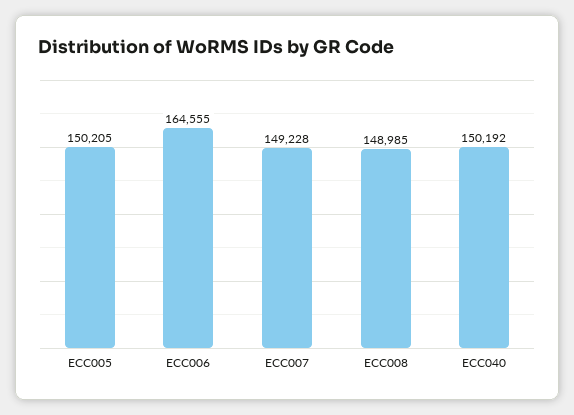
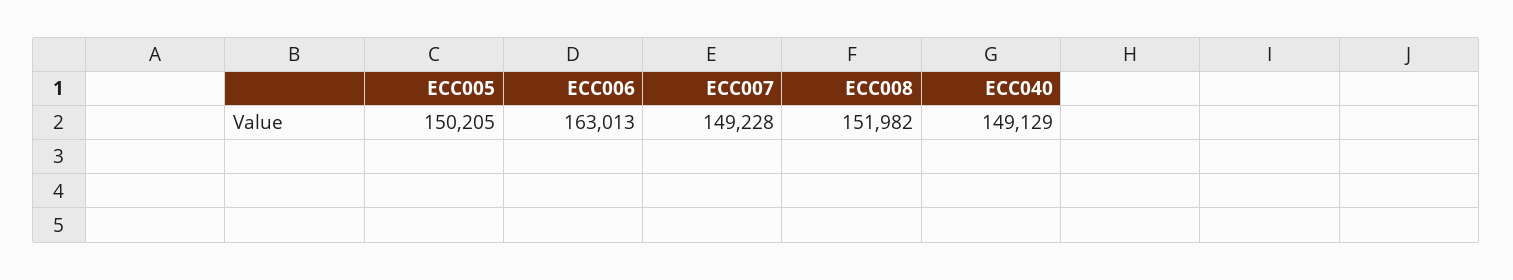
ECC006: 164555 -> 163013
ECC008: 148985 -> 151982
ECC040: 150192 -> 149129

